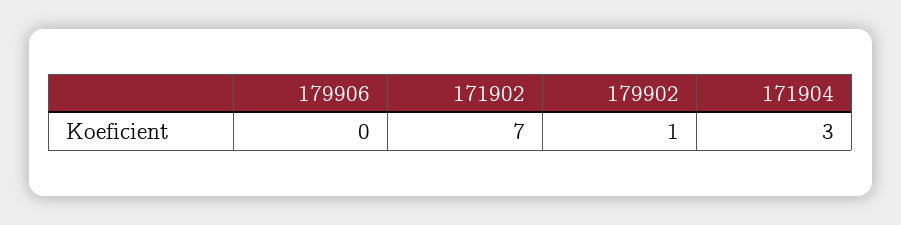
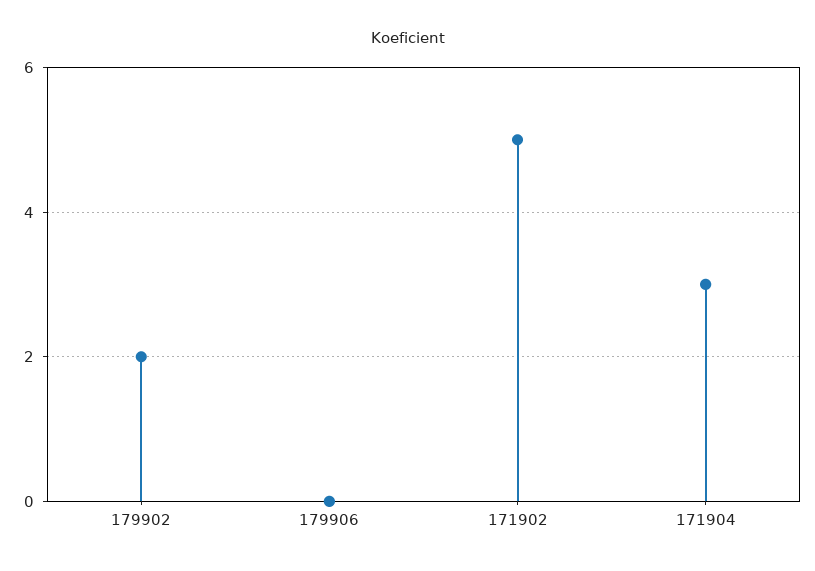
171902: 7 -> 5
179902: 1 -> 2

